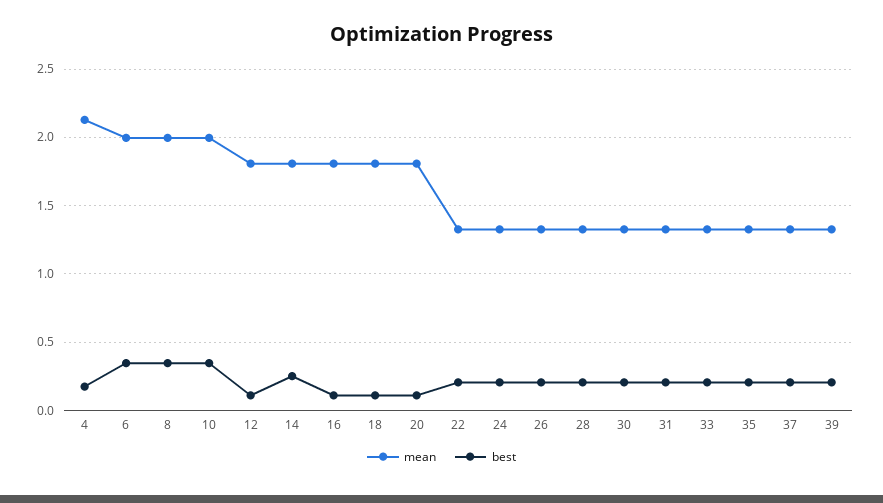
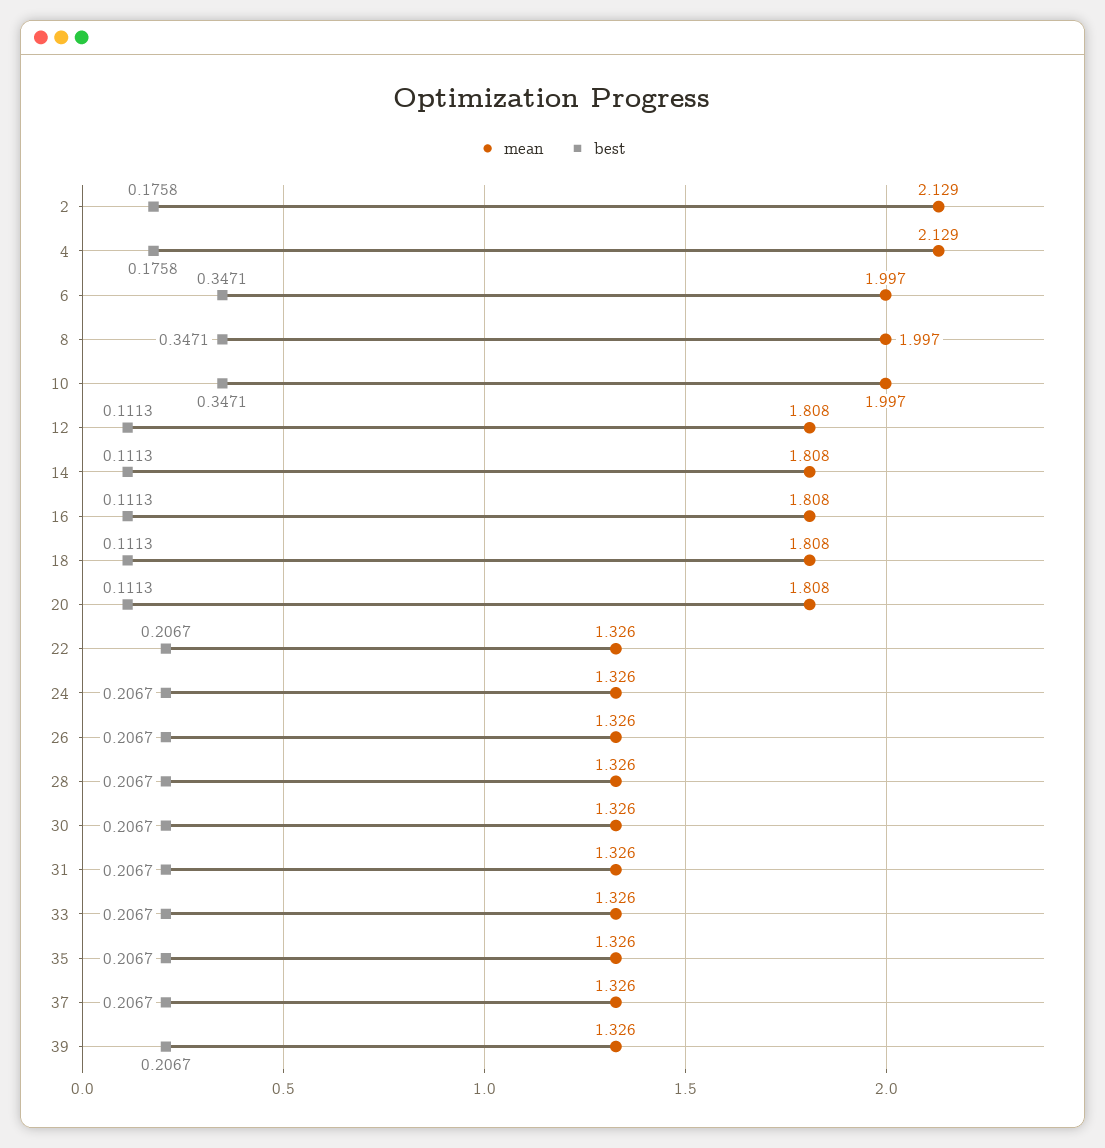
best, 14: 0.25 -> 0.1113
mean, 2: none -> 2.129
best, 2: none -> 0.1758

